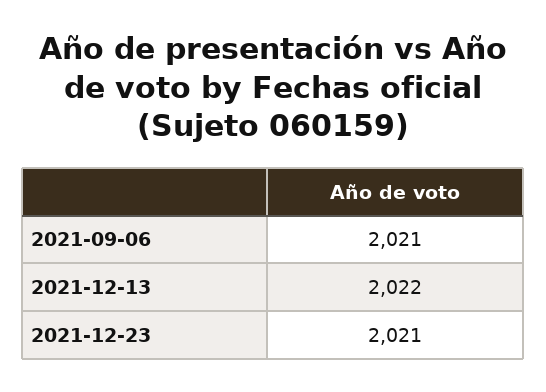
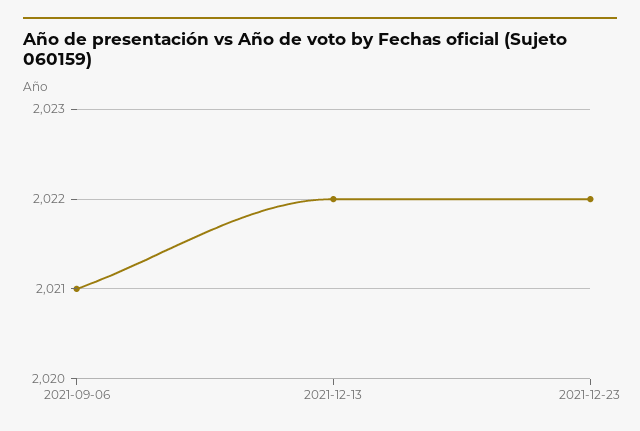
2021-12-23: 2021 -> 2022

